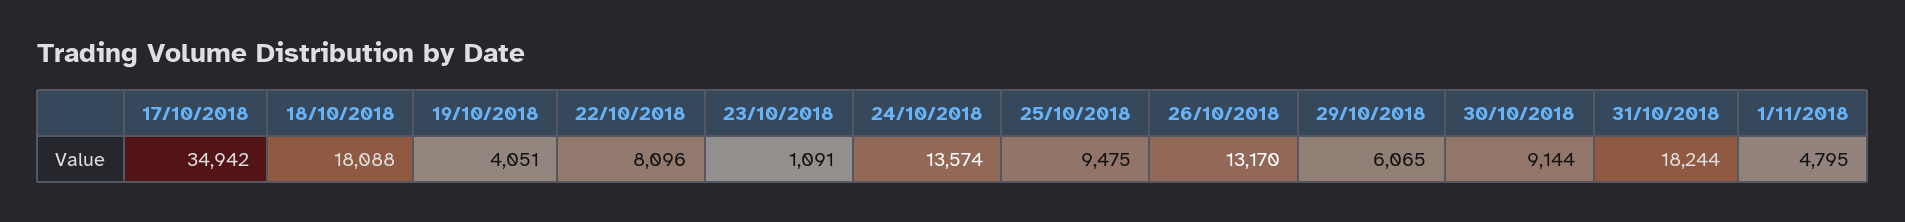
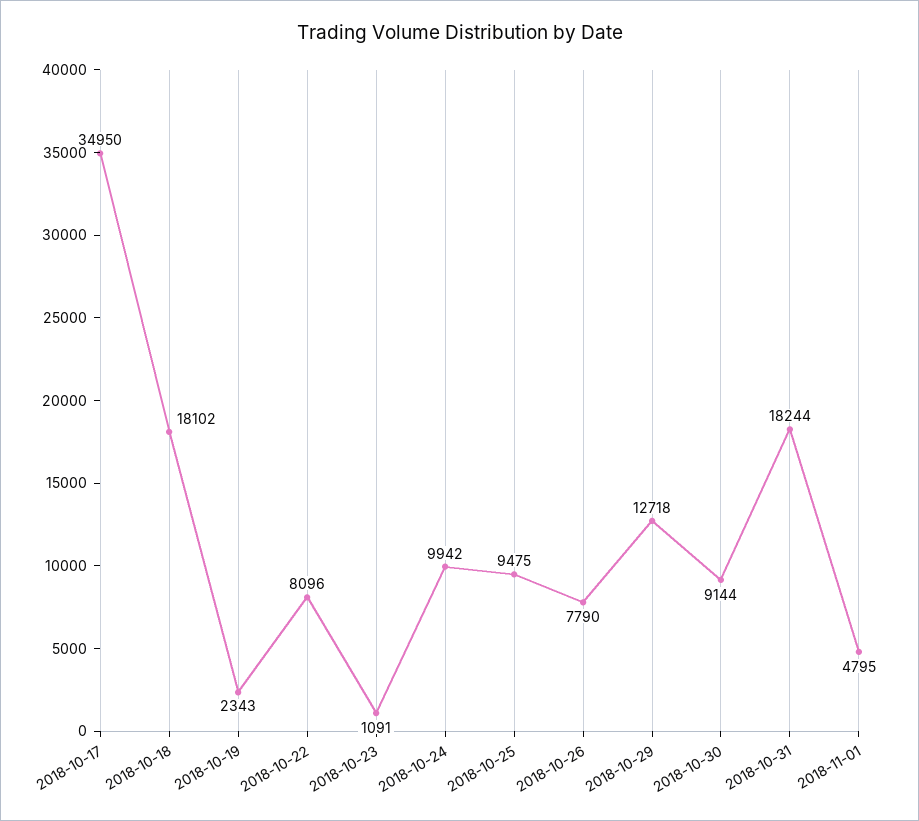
17/10/2018: 34942 -> 34950
18/10/2018: 18088 -> 18102
19/10/2018: 4051 -> 2343
24/10/2018: 13574 -> 9942
26/10/2018: 13170 -> 7790
29/10/2018: 6065 -> 12718

